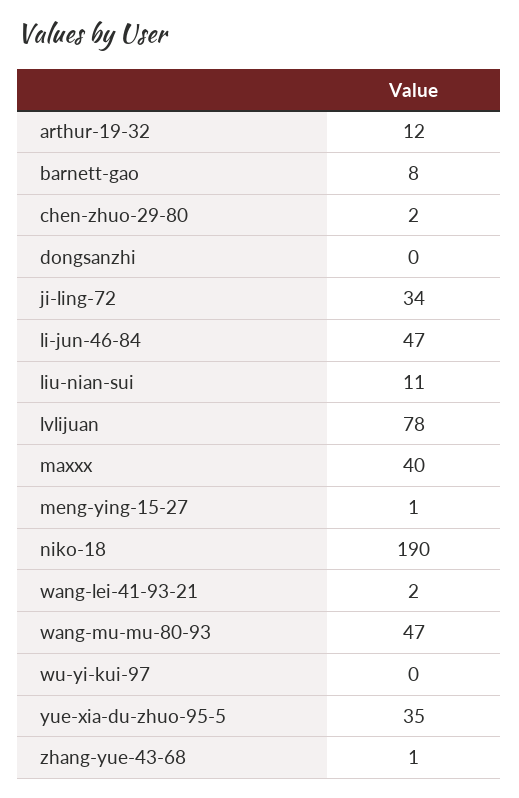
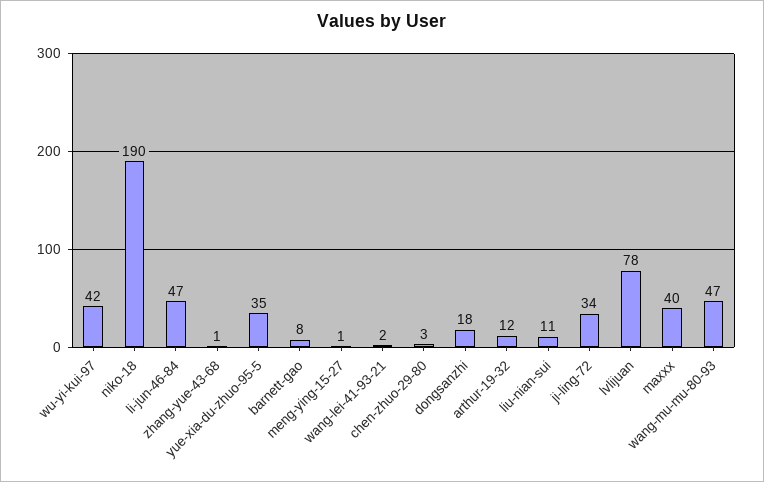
chen-zhuo-29-80: 2 -> 3
dongsanzhi: 0 -> 18
wu-yi-kui-97: 0 -> 42

